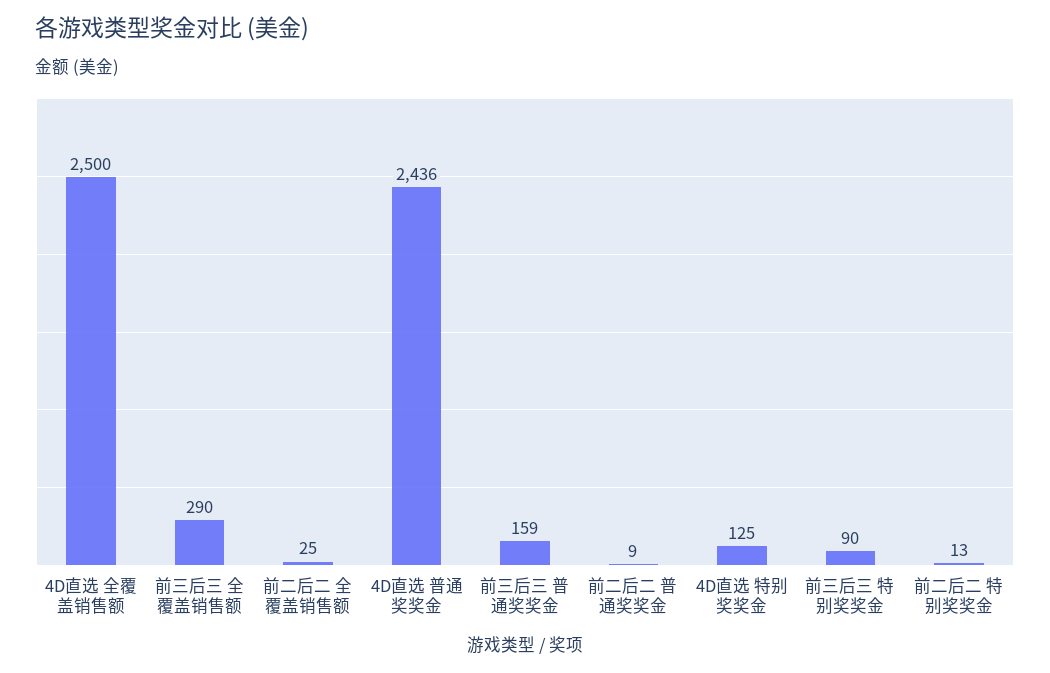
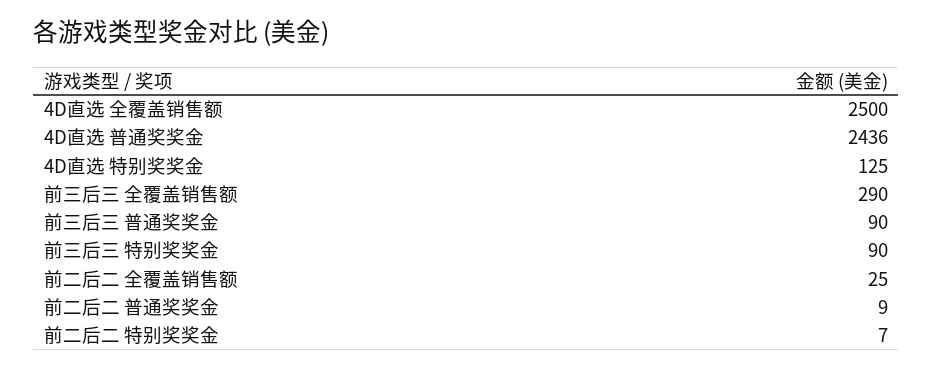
前三后三 普通奖奖金: 159 -> 90
前二后二 特别奖奖金: 13 -> 7

